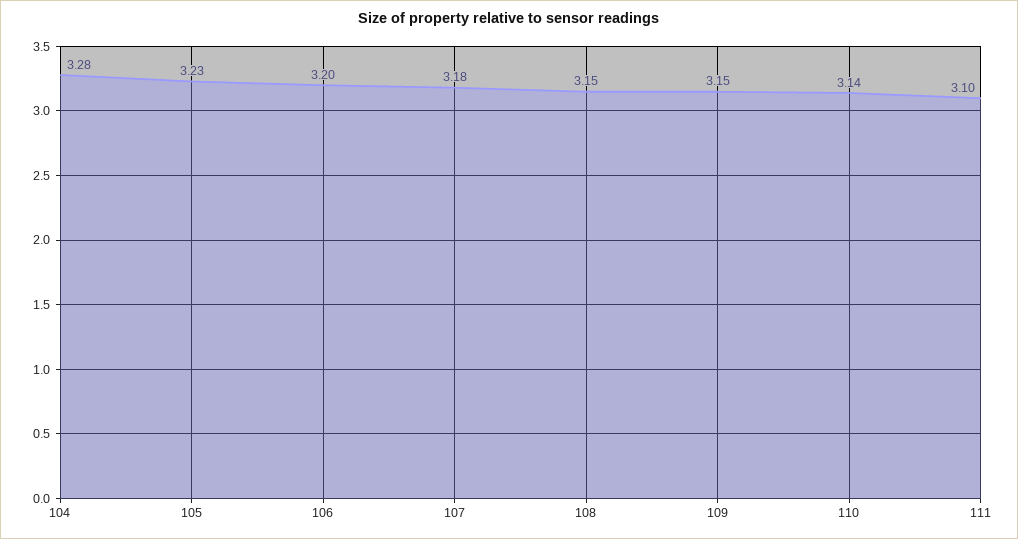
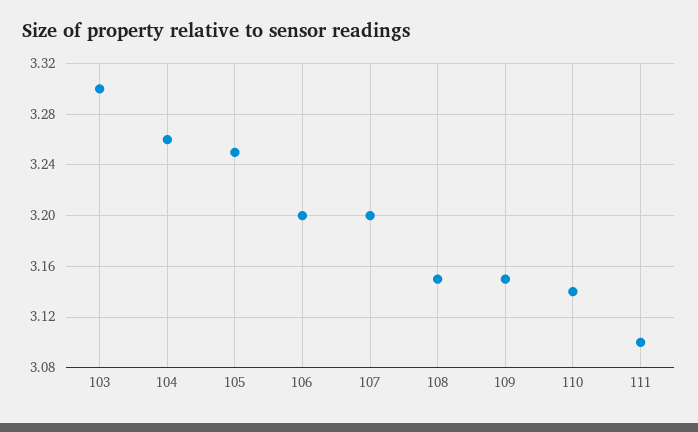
104: 3.28 -> 3.26
105: 3.23 -> 3.25
107: 3.18 -> 3.2
103: none -> 3.3

